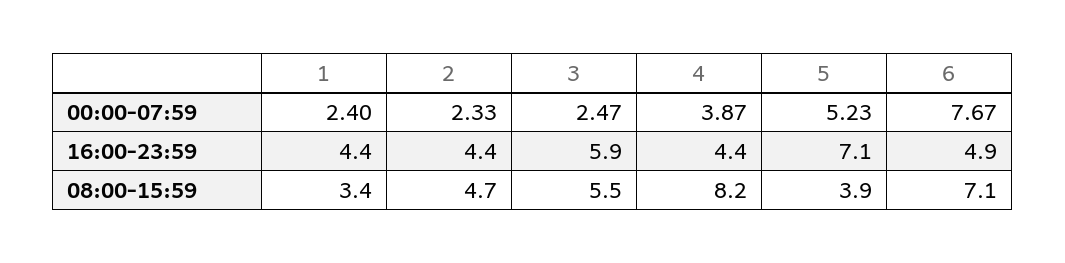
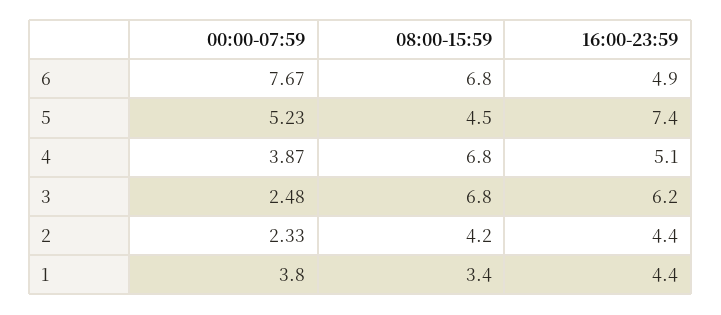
1, 00:00-07:59: 2.4 -> 3.8
3, 00:00-07:59: 2.47 -> 2.48
3, 16:00-23:59: 5.9 -> 6.2
4, 16:00-23:59: 4.4 -> 5.1
5, 16:00-23:59: 7.1 -> 7.4
2, 08:00-15:59: 4.7 -> 4.2
3, 08:00-15:59: 5.5 -> 6.8
4, 08:00-15:59: 8.2 -> 6.8
5, 08:00-15:59: 3.9 -> 4.5
6, 08:00-15:59: 7.1 -> 6.8

